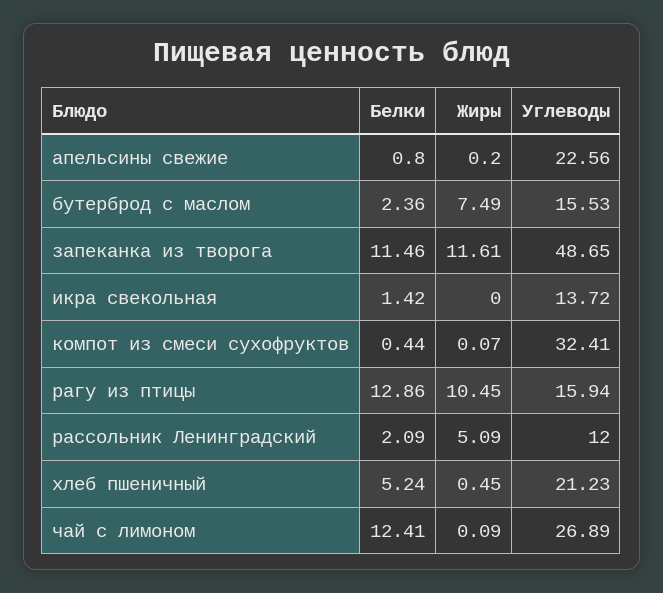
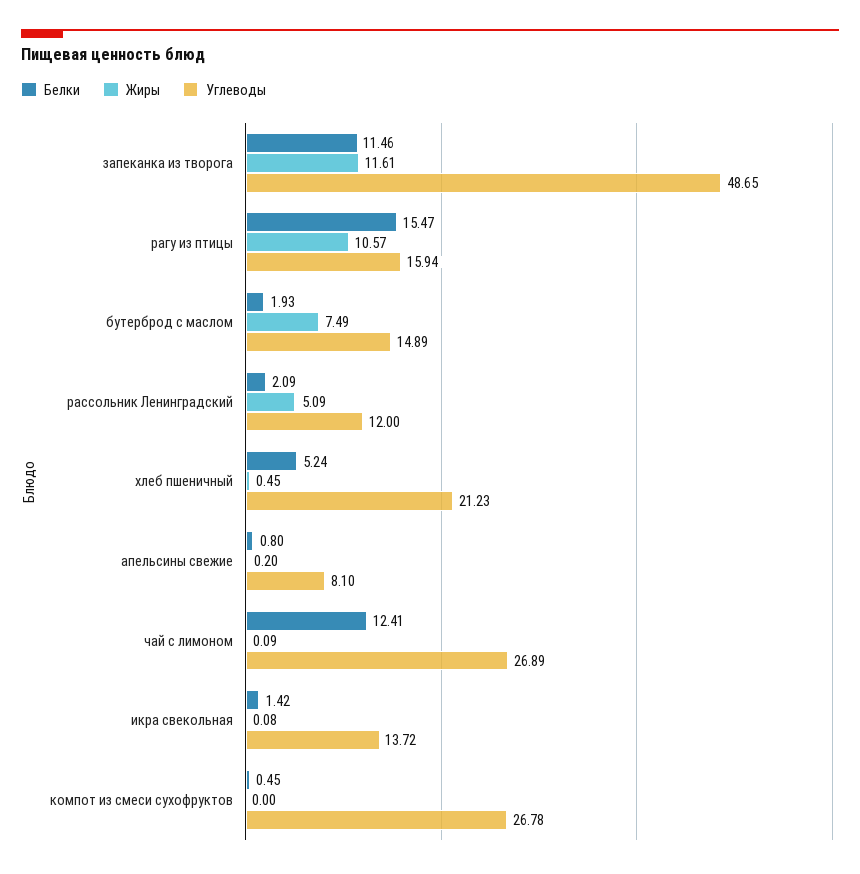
Углеводы, апельсины свежие: 22.56 -> 8.1
Белки, бутерброд с маслом: 2.36 -> 1.93
Углеводы, бутерброд с маслом: 15.53 -> 14.89
Жиры, икра свекольная: 0 -> 0.08
Белки, компот из смеси сухофруктов: 0.44 -> 0.45
Жиры, компот из смеси сухофруктов: 0.07 -> 0
Углеводы, компот из смеси сухофруктов: 32.41 -> 26.78
Белки, рагу из птицы: 12.86 -> 15.47
Жиры, рагу из птицы: 10.45 -> 10.57

